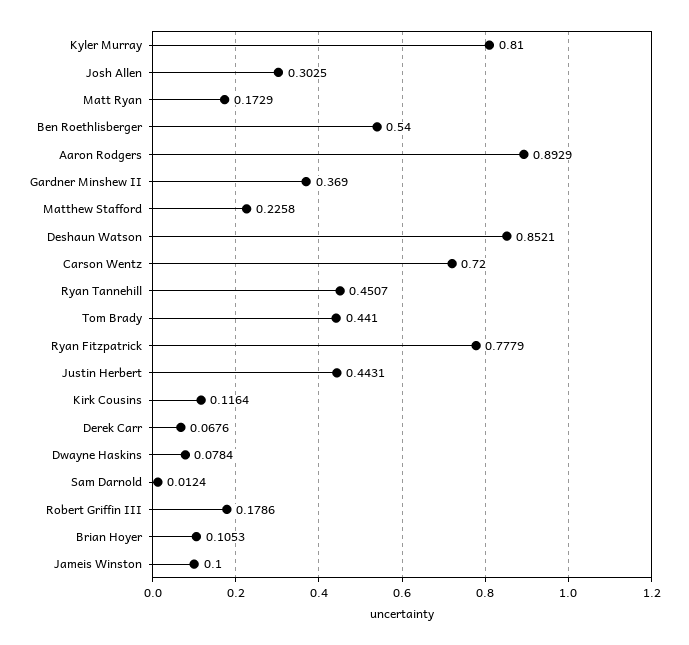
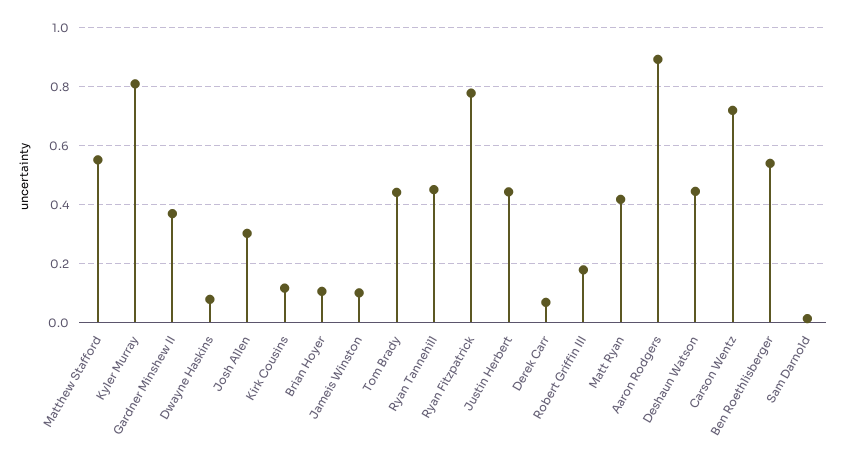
Matt Ryan: 0.1729 -> 0.425
Matthew Stafford: 0.2258 -> 0.55
Deshaun Watson: 0.8521 -> 0.45

